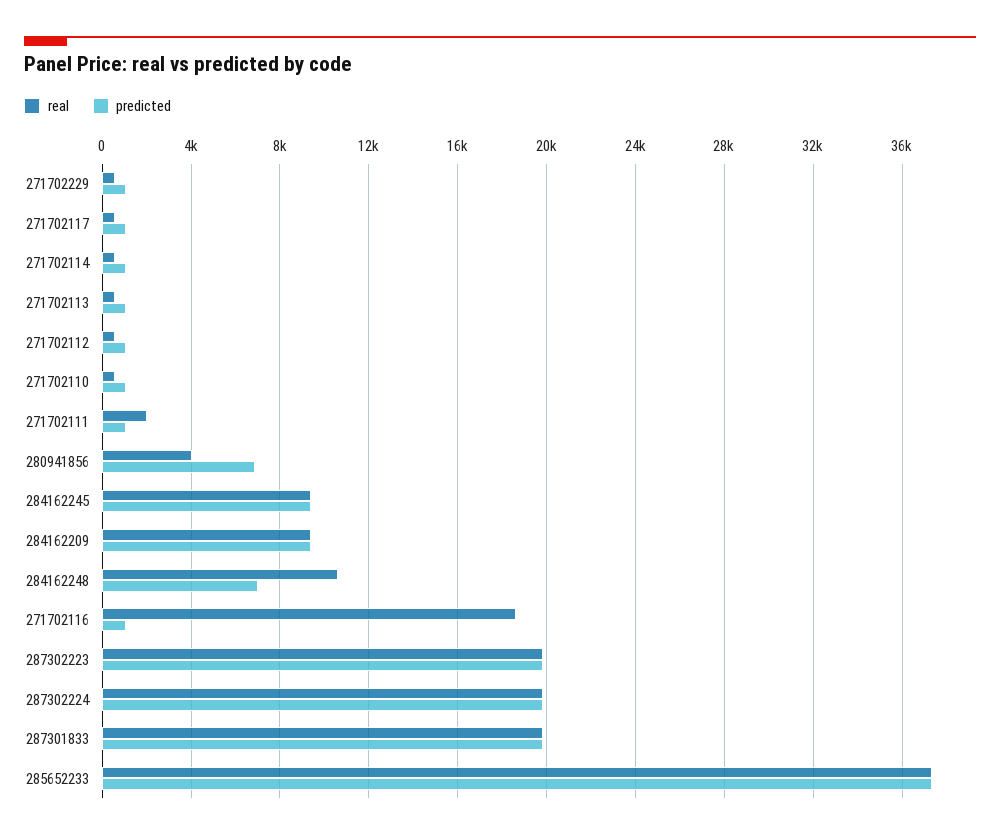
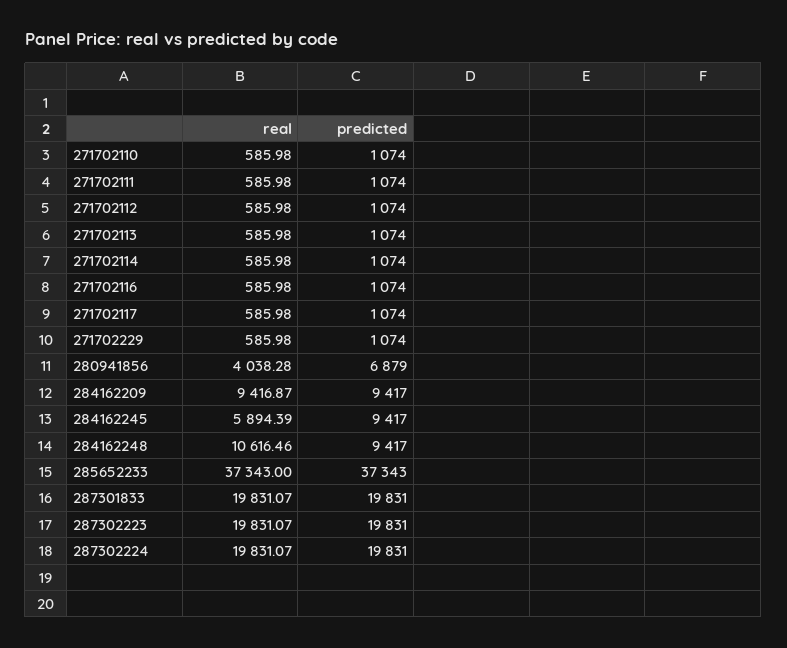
real, 271702111: 2000 -> 585.98
real, 284162245: 9500 -> 5894.39
predicted, 284162248: 7000 -> 9417
real, 271702116: 18500 -> 585.98

